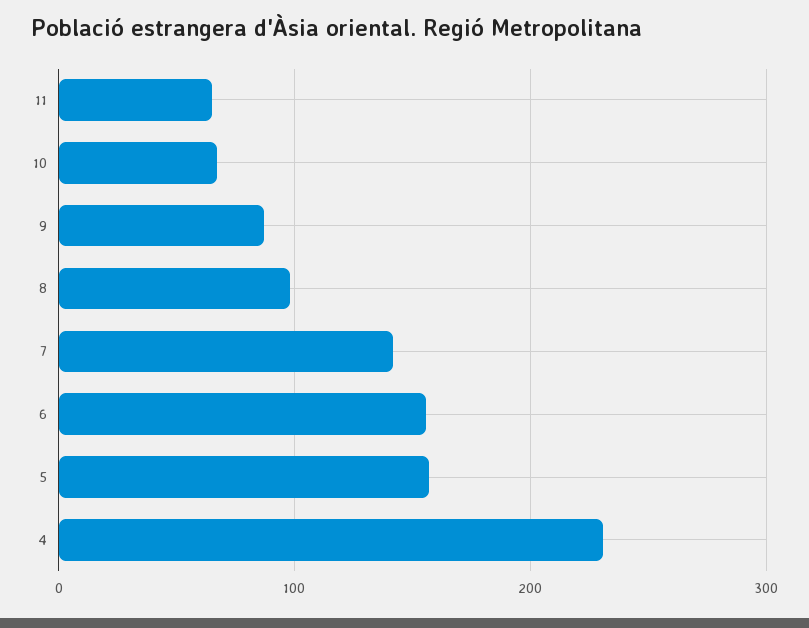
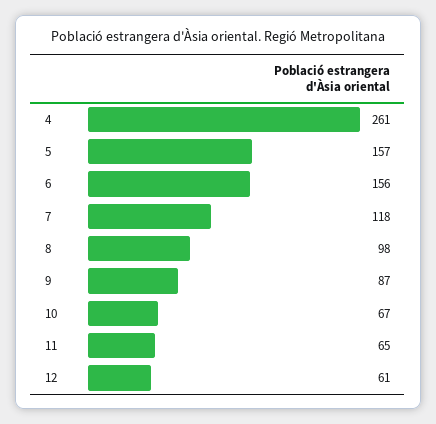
7: 140 -> 118
4: 230 -> 261
12: none -> 61

